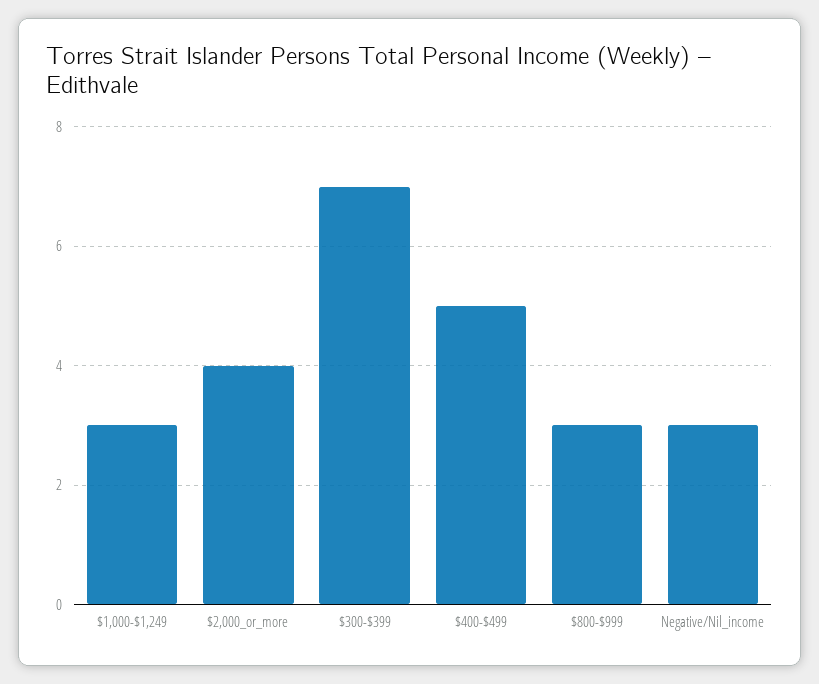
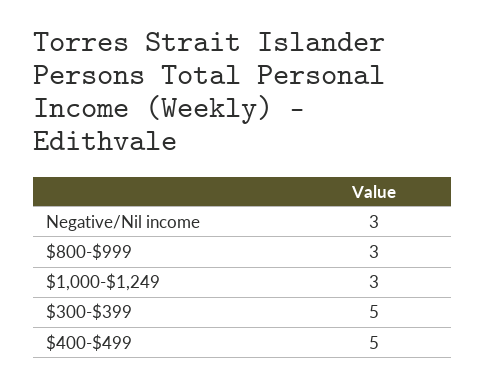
$2,000_or_more: 4 -> none
$300-$399: 7 -> 5

